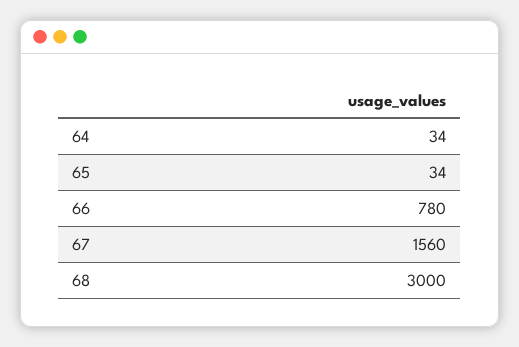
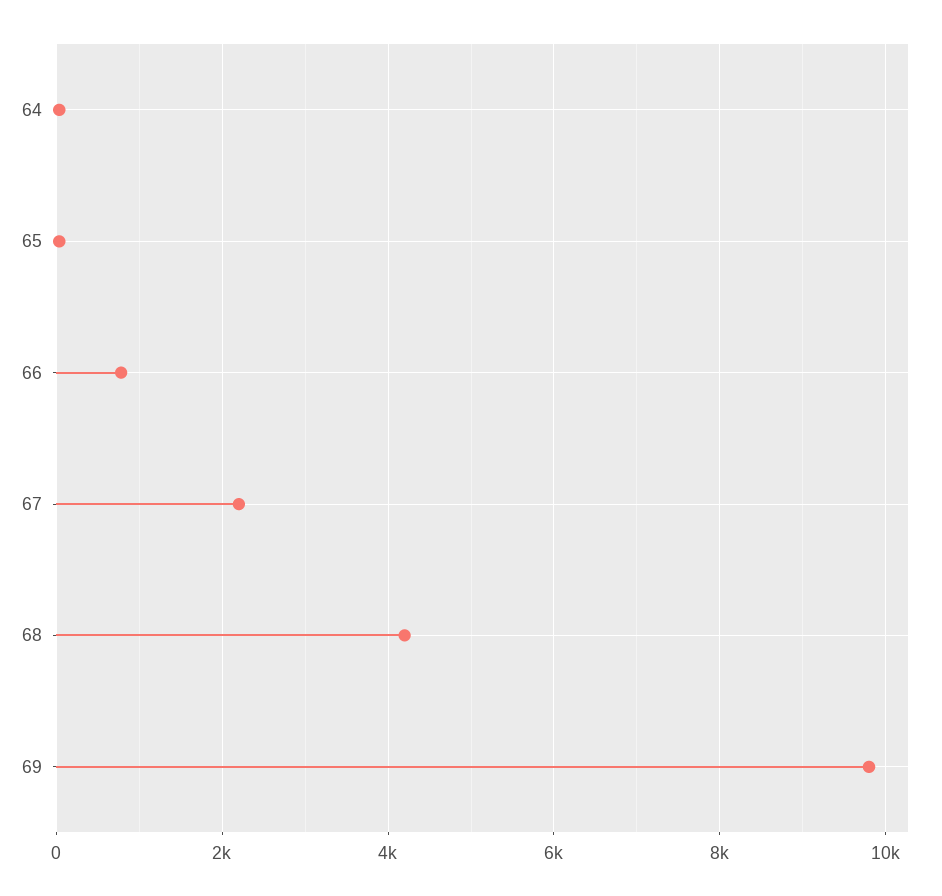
67: 1560 -> 2200
68: 3000 -> 4200
69: none -> 9800

